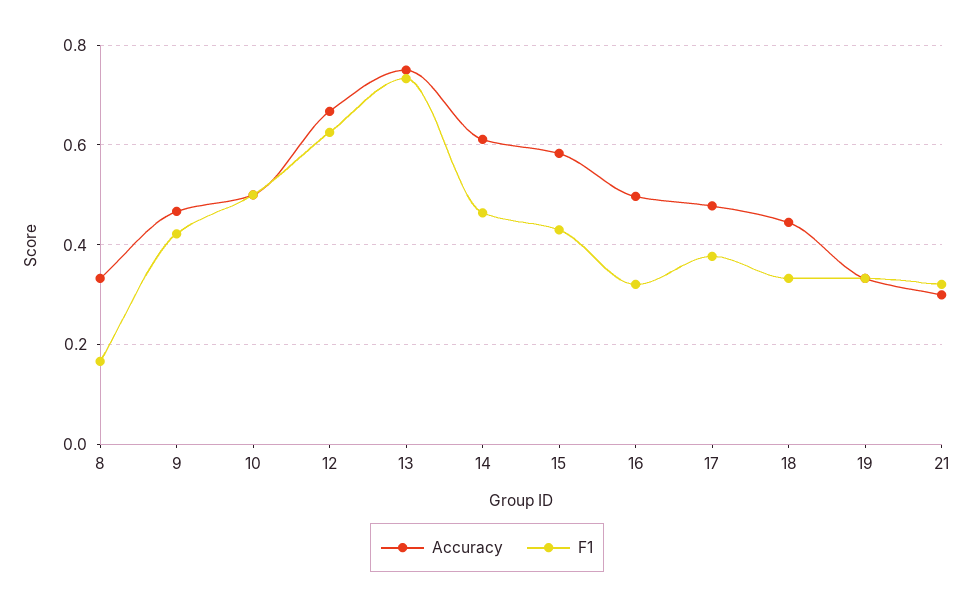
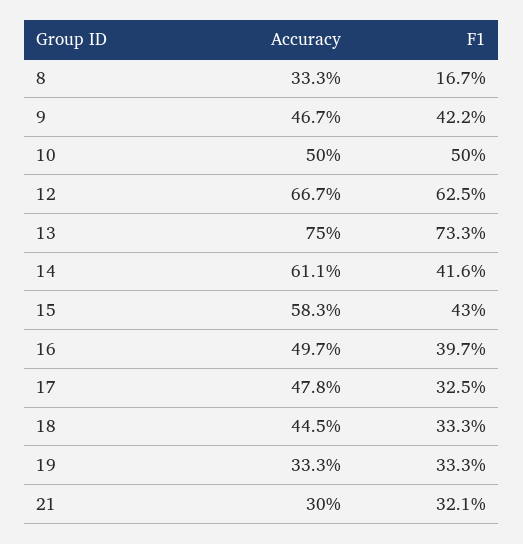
F1, 14: 0.46 -> 0.416
F1, 16: 0.32 -> 0.397
F1, 17: 0.38 -> 0.325

